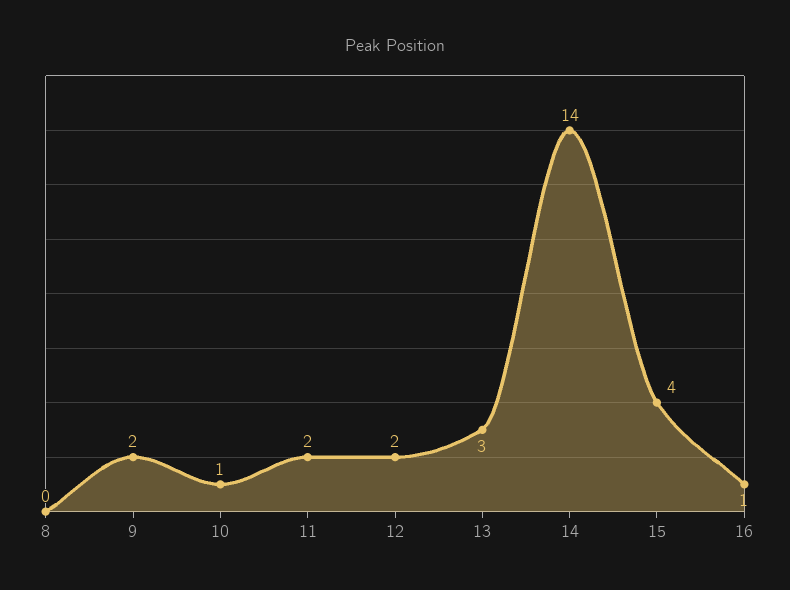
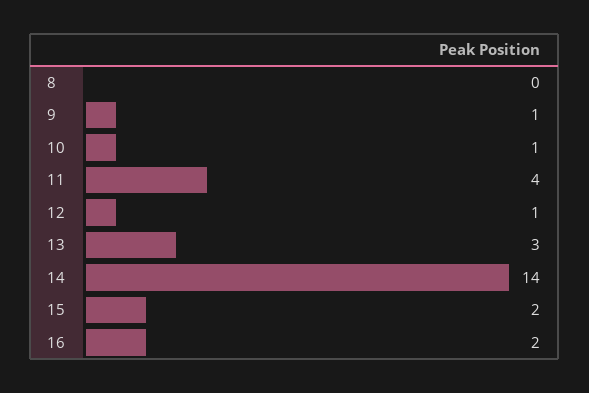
9: 2 -> 1
11: 2 -> 4
12: 2 -> 1
15: 4 -> 2
16: 1 -> 2

